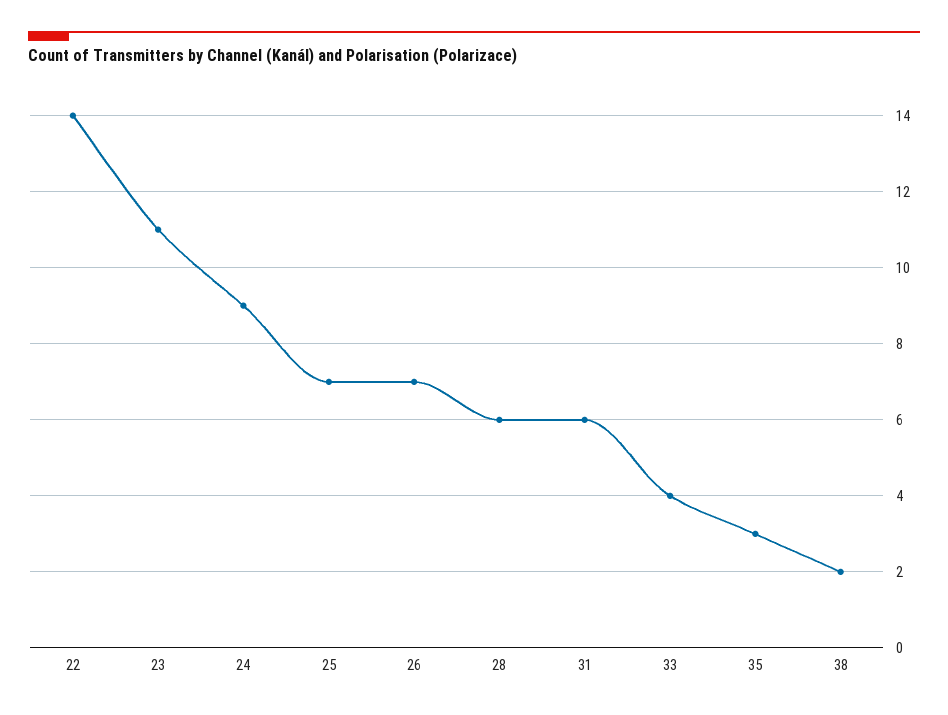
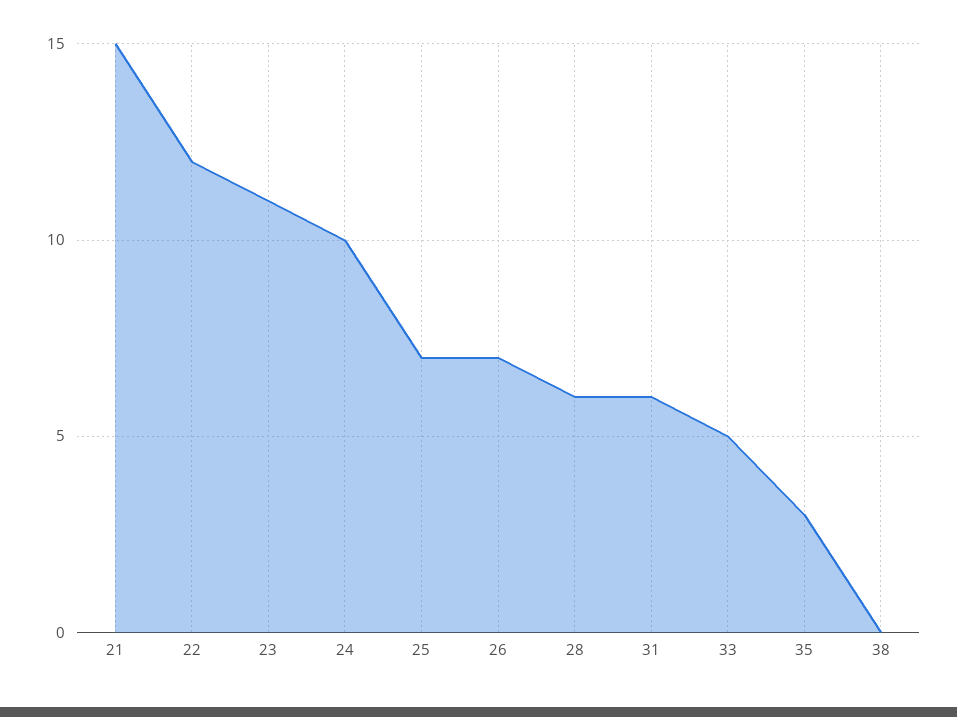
22: 14 -> 12
24: 9 -> 10
33: 4 -> 5
38: 2 -> 0
21: none -> 15

